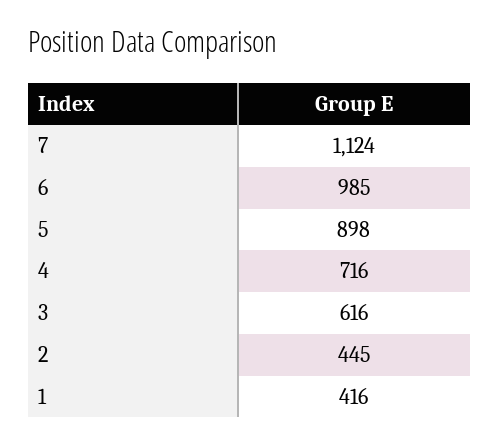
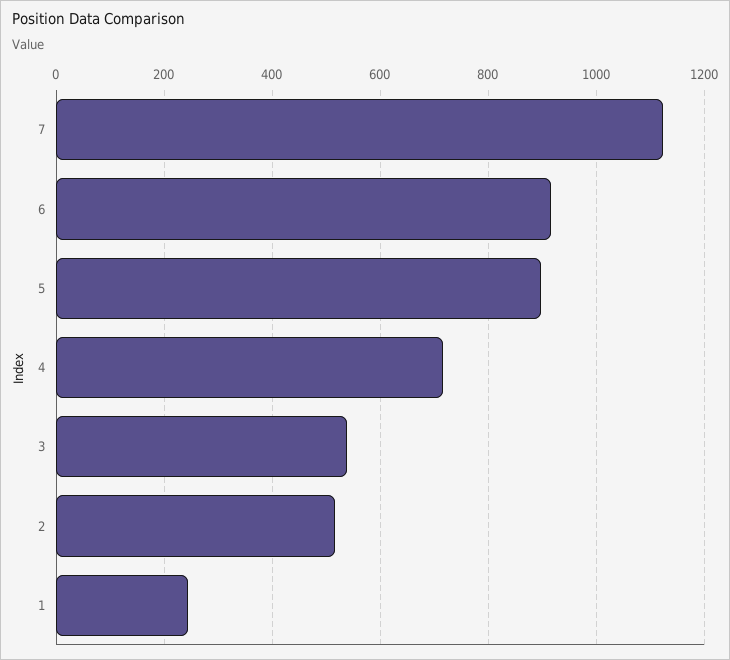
6: 985 -> 920
3: 616 -> 540
2: 445 -> 520
1: 416 -> 240

